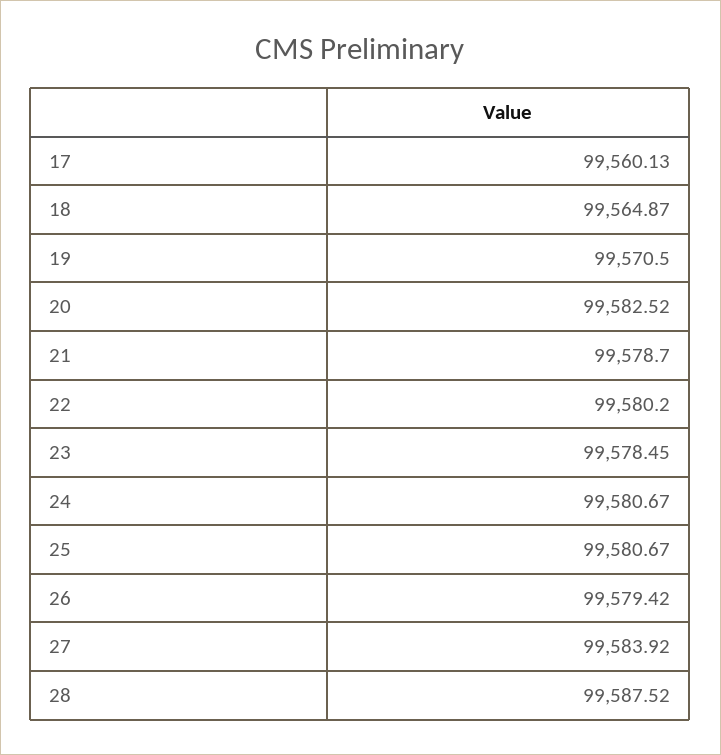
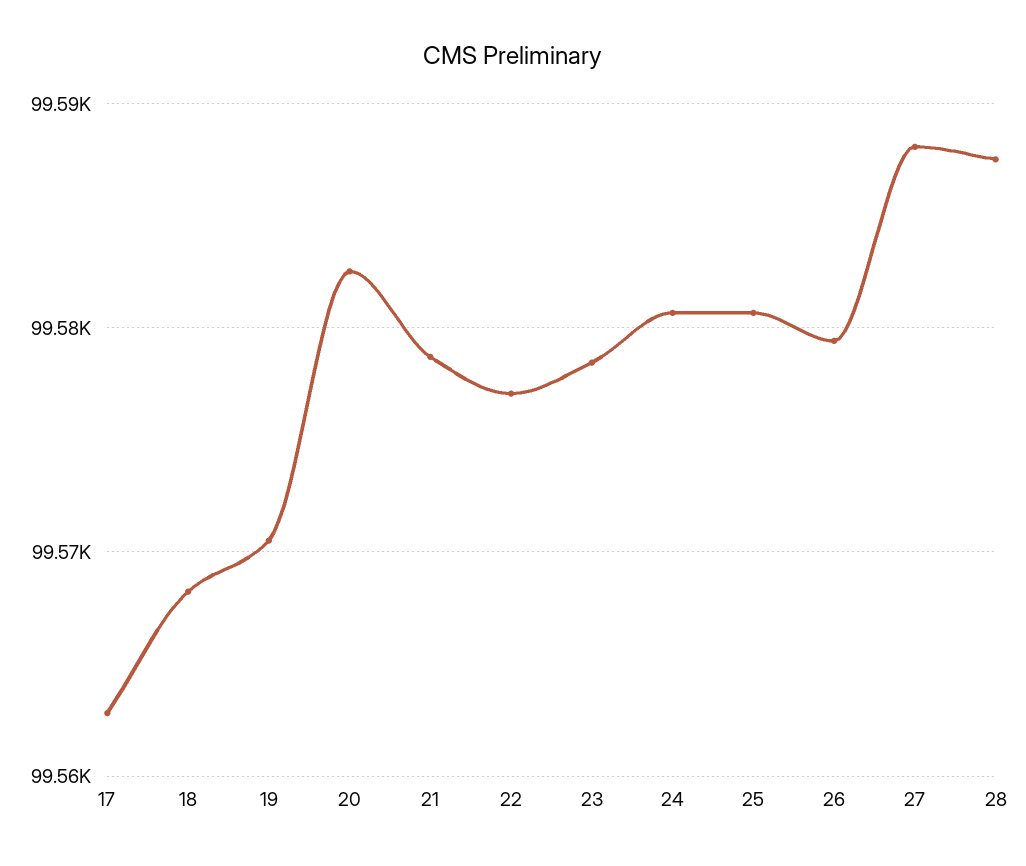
17: 99560.13 -> 99563
18: 99564.87 -> 99568
22: 99580.2 -> 99577
27: 99583.92 -> 99588

